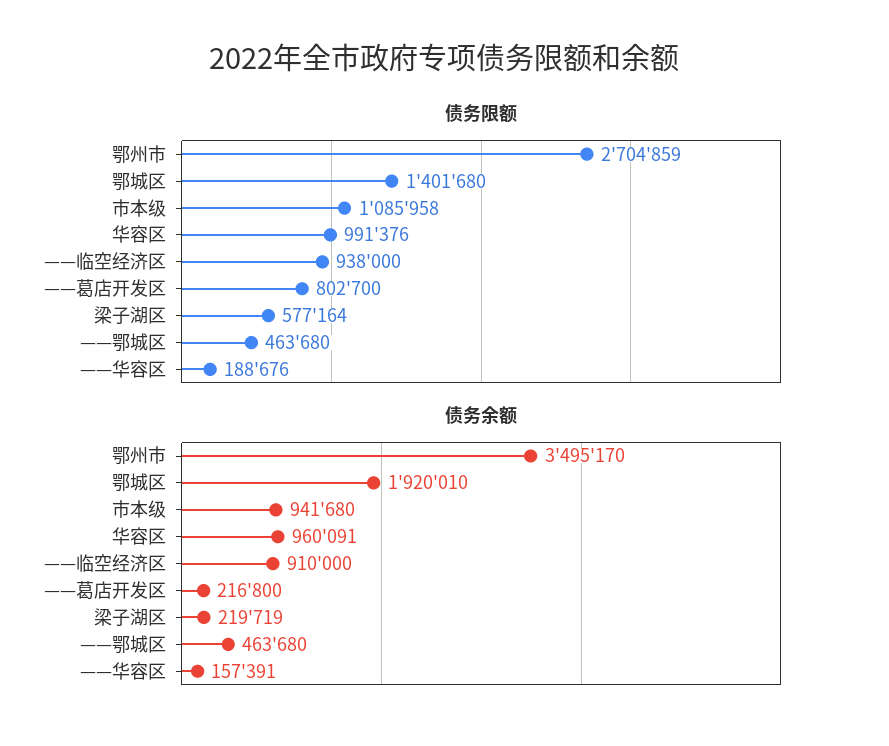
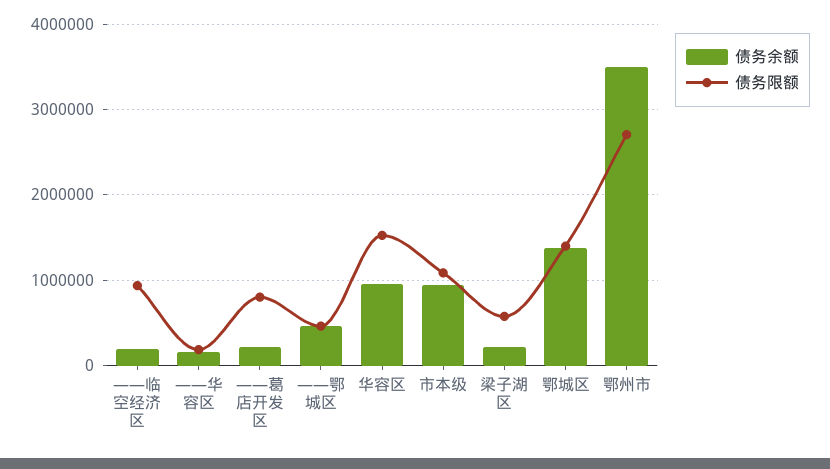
债务限额, 华容区: 991376 -> 1500000
债务余额, 鄂城区: 1920010 -> 1400000
债务余额, ——临空经济区: 910000 -> 200000

